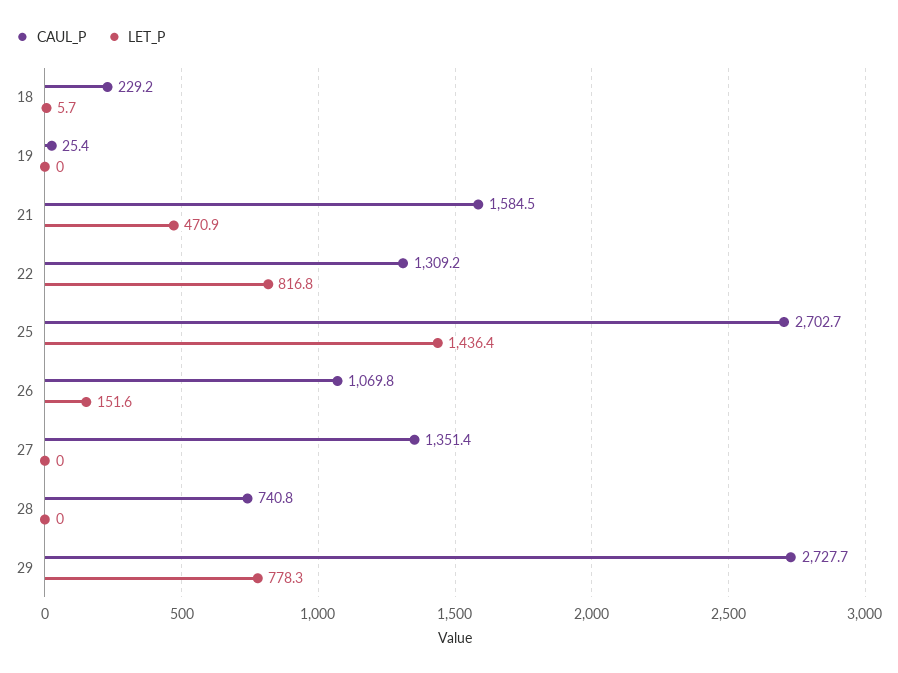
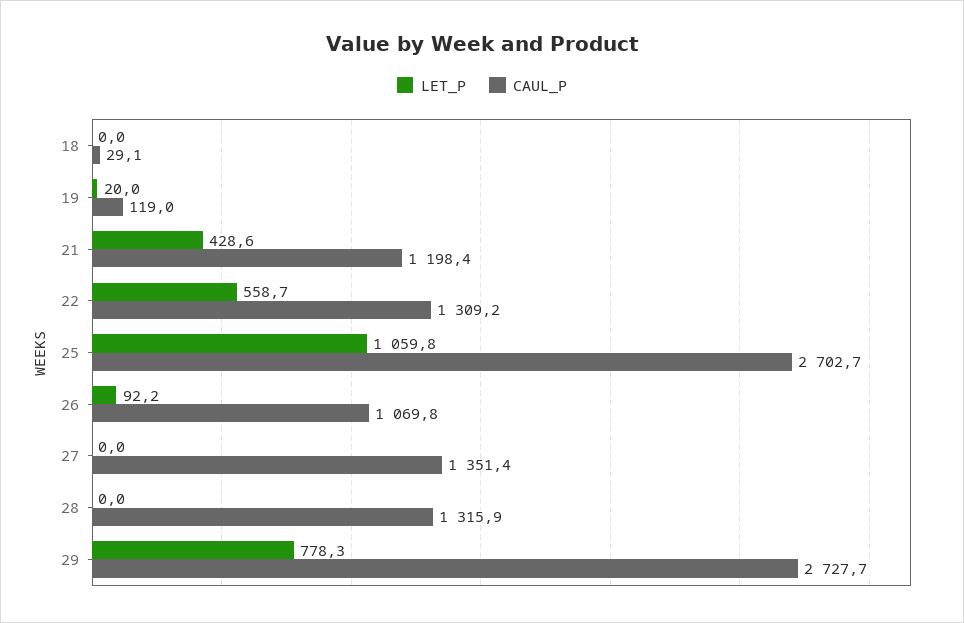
CAUL_P, 18: 229.2 -> 29.1
LET_P, 18: 5.7 -> 0
CAUL_P, 19: 25.4 -> 119
LET_P, 19: 0 -> 20
CAUL_P, 21: 1584.5 -> 1198.4
LET_P, 21: 470.9 -> 428.6
LET_P, 22: 816.8 -> 558.7
LET_P, 25: 1436.4 -> 1059.8
LET_P, 26: 151.6 -> 92.2
CAUL_P, 28: 740.8 -> 1315.9

